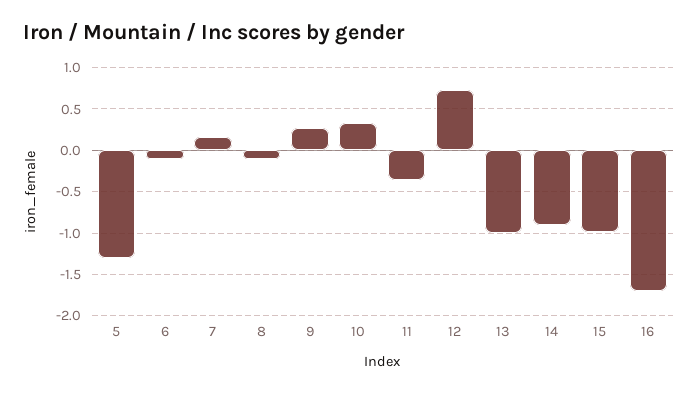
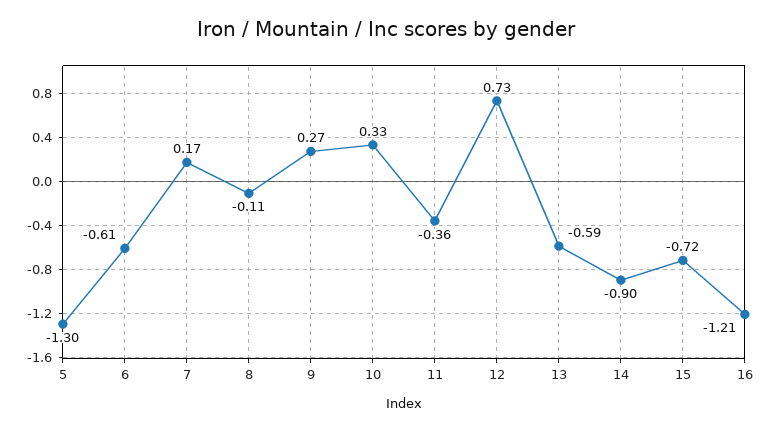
6: -0.1 -> -0.61
13: -1 -> -0.59
15: -1 -> -0.72
16: -1.7 -> -1.21

